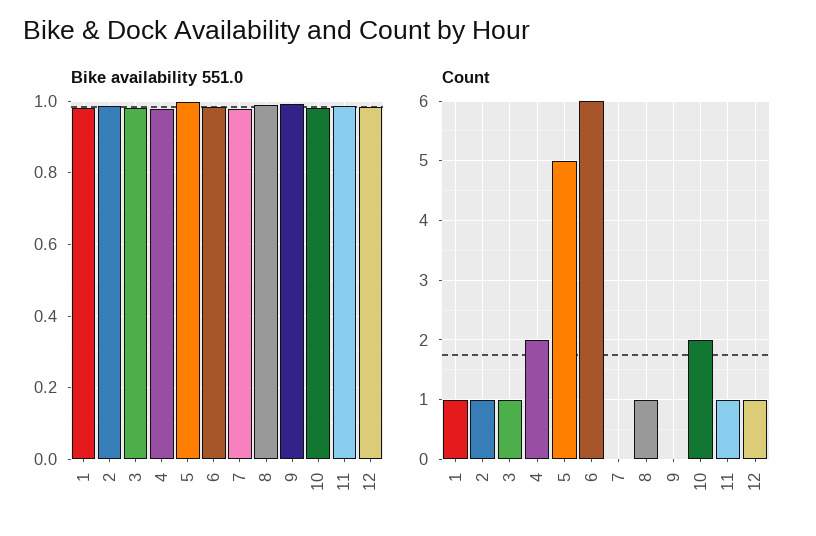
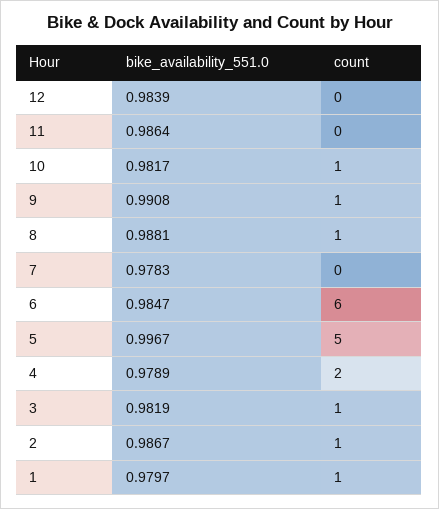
Count, 9: 0 -> 1
Count, 10: 2 -> 1
Count, 11: 1 -> 0
Count, 12: 1 -> 0

